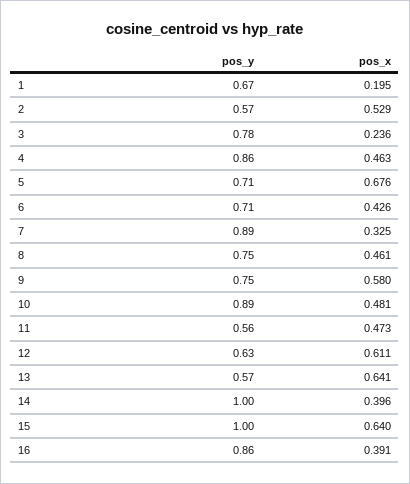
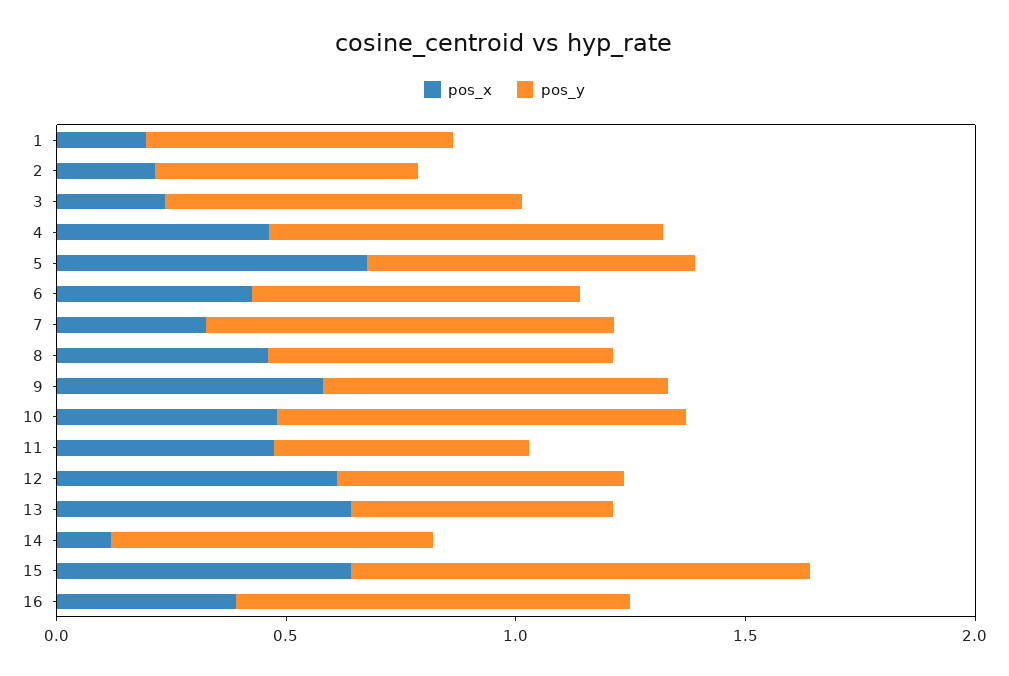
pos_x, 2: 0.529 -> 0.2
pos_y, 14: 1 -> 0.7
pos_x, 14: 0.396 -> 0.1

